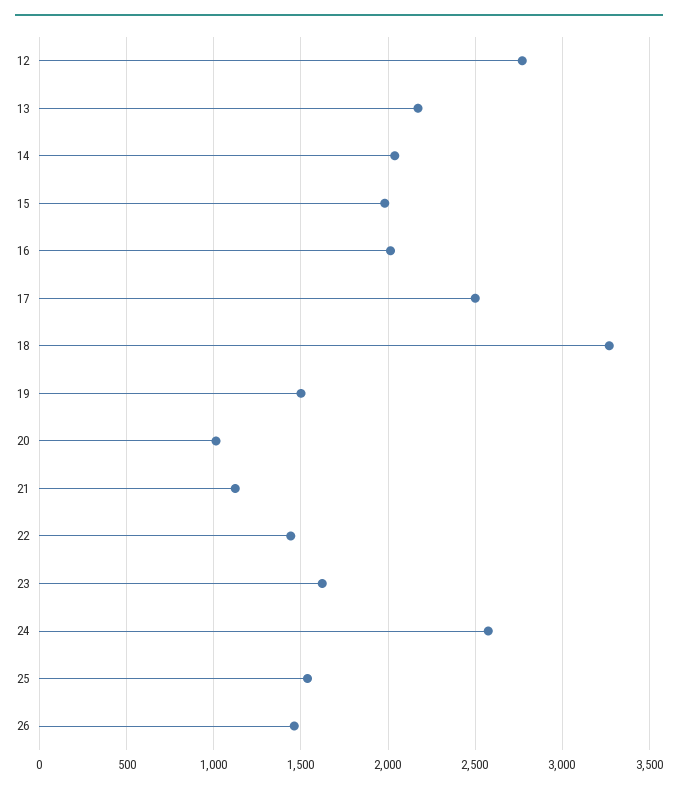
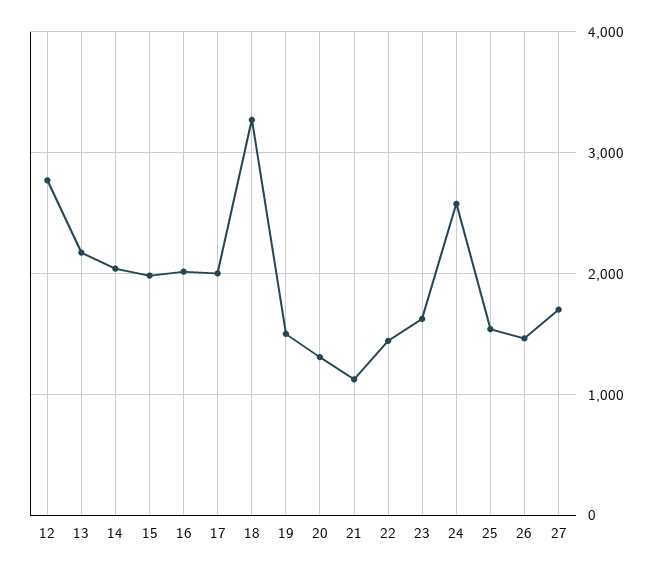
17: 2500 -> 2000
20: 1000 -> 1300
27: none -> 1700

